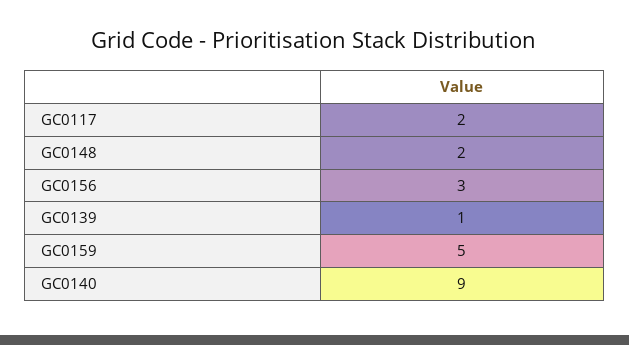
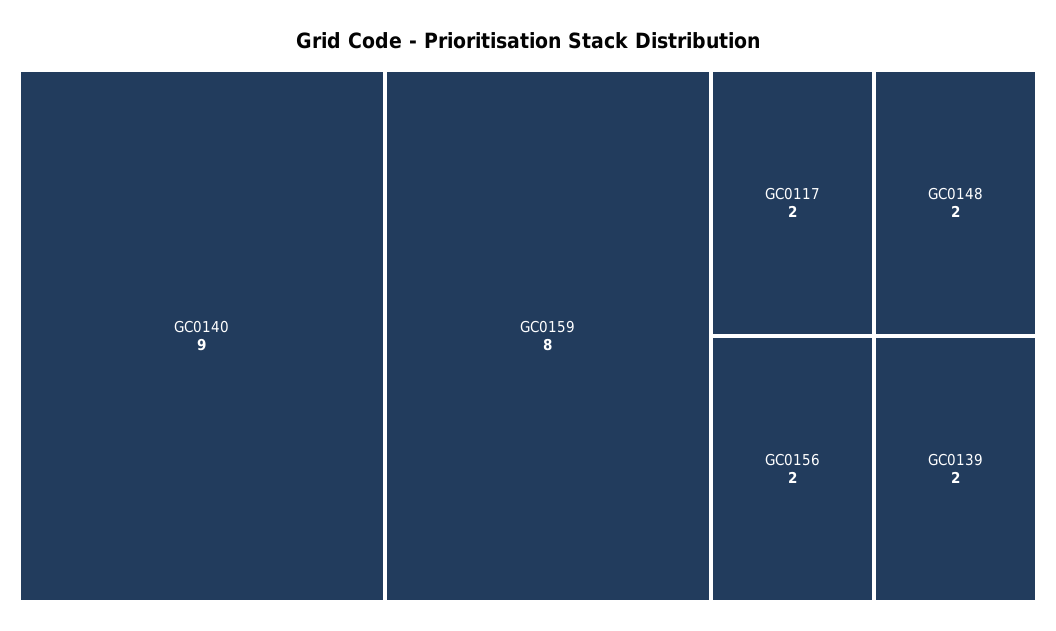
GC0156: 3 -> 2
GC0139: 1 -> 2
GC0159: 5 -> 8

